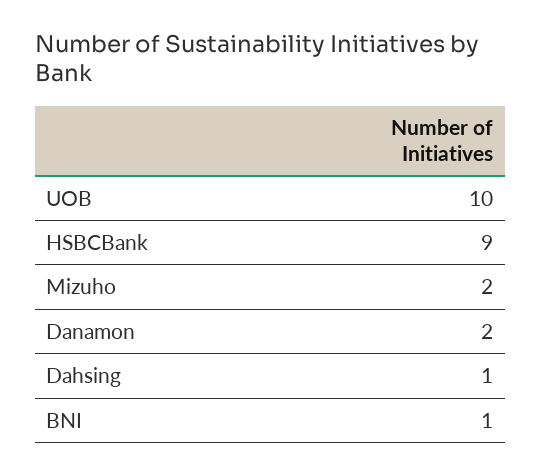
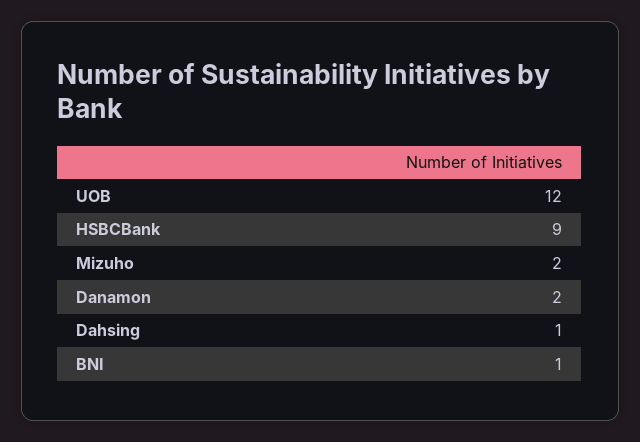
UOB: 10 -> 12

